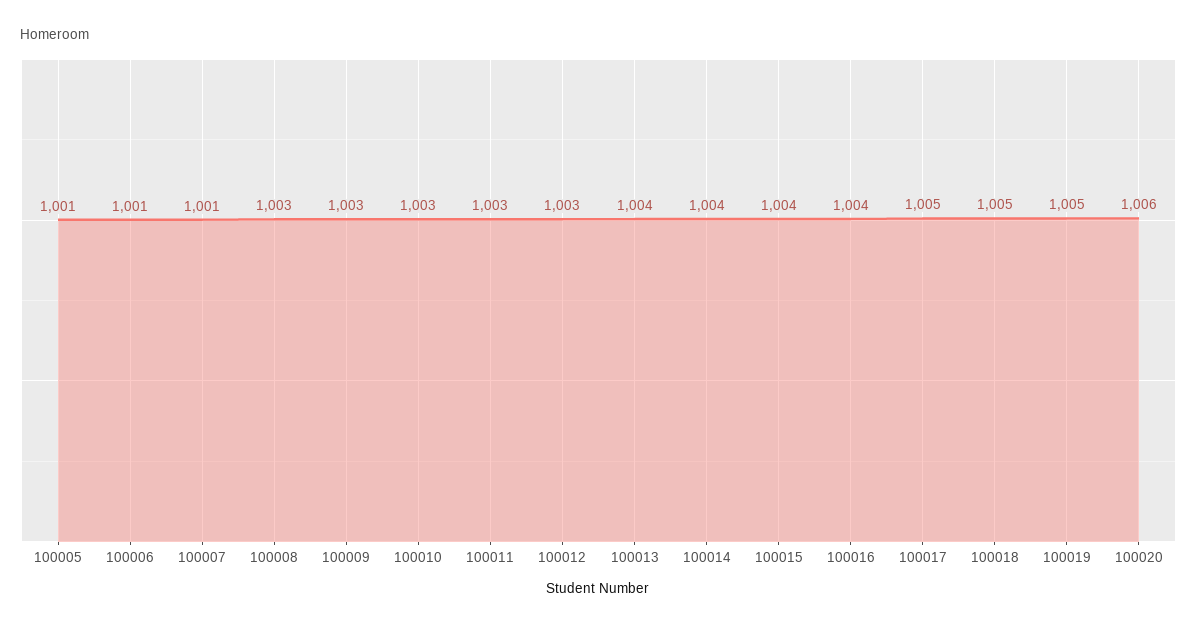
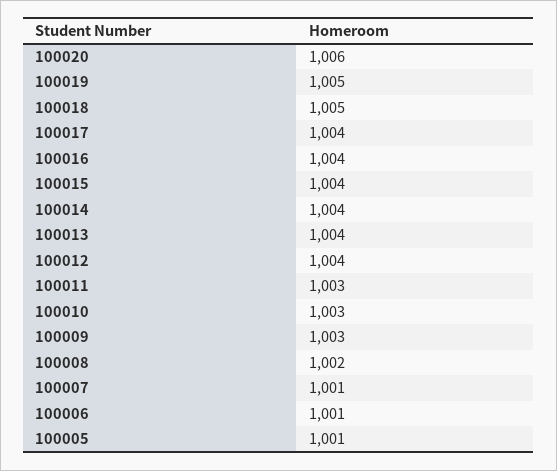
100008: 1003 -> 1002
100012: 1003 -> 1004
100017: 1005 -> 1004

